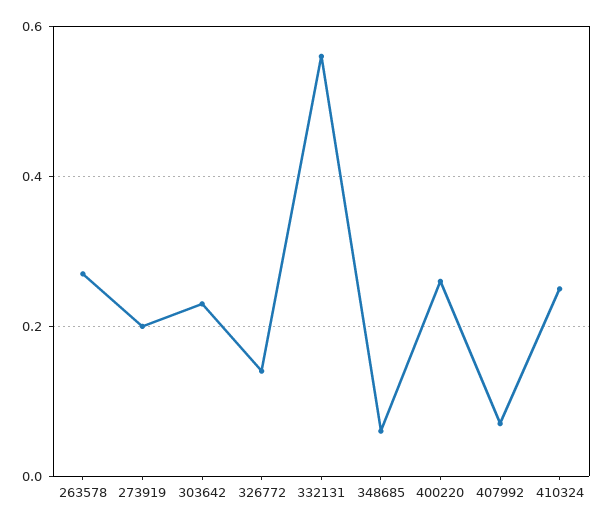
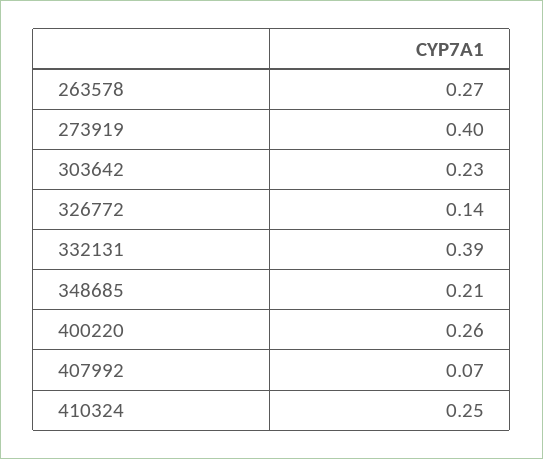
273919: 0.2 -> 0.4
332131: 0.55 -> 0.39
348685: 0.05 -> 0.21

